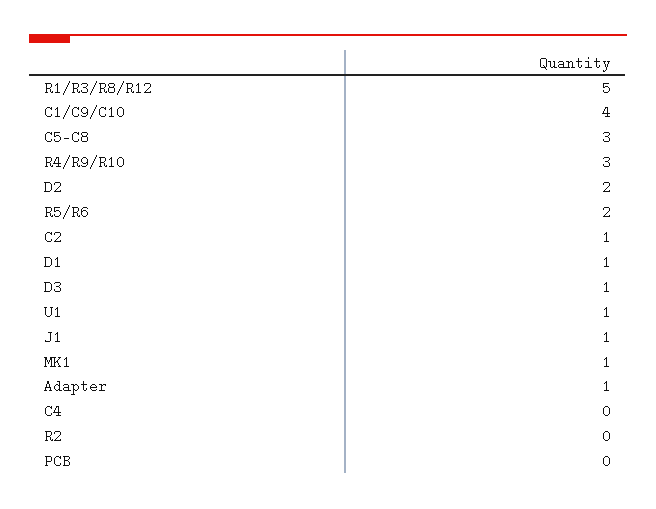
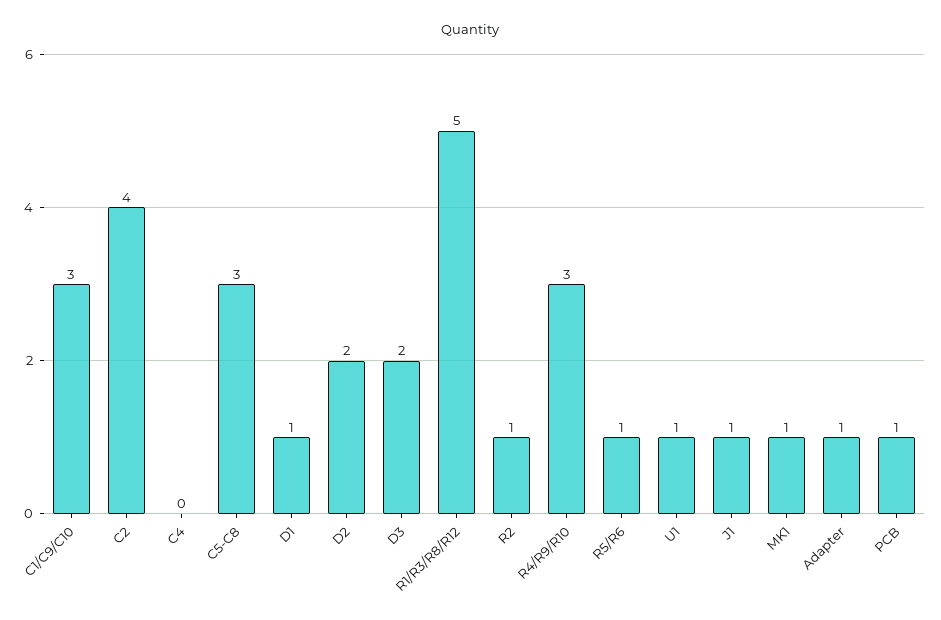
C1/C9/C10: 4 -> 3
R5/R6: 2 -> 1
C2: 1 -> 4
D3: 1 -> 2
R2: 0 -> 1
PCB: 0 -> 1

